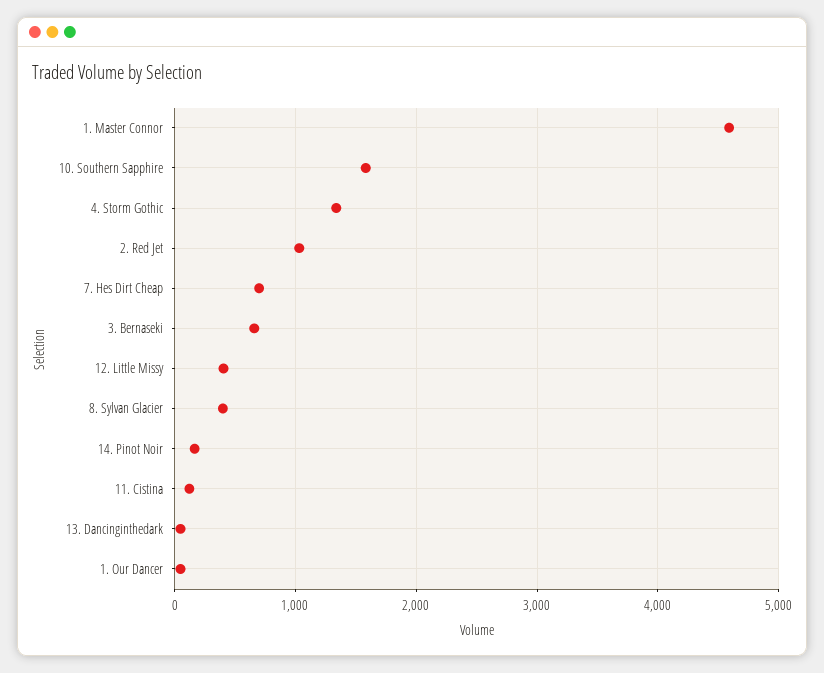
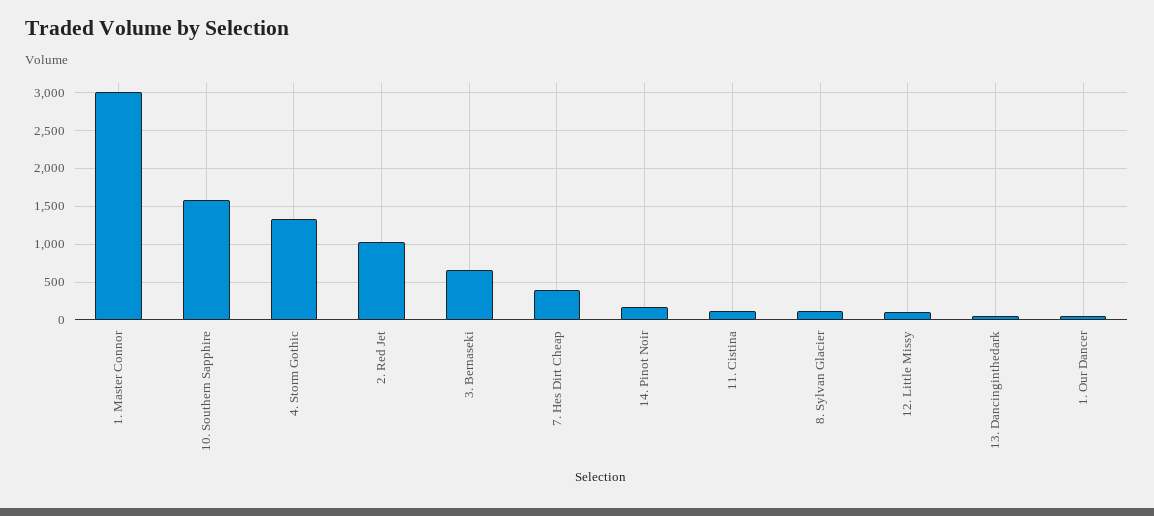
1. Master Connor: 4600 -> 3000
7. Hes Dirt Cheap: 700 -> 400
12. Little Missy: 400 -> 100
8. Sylvan Glacier: 400 -> 100

